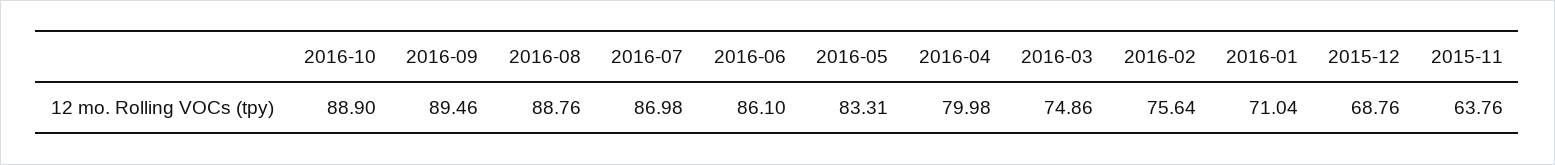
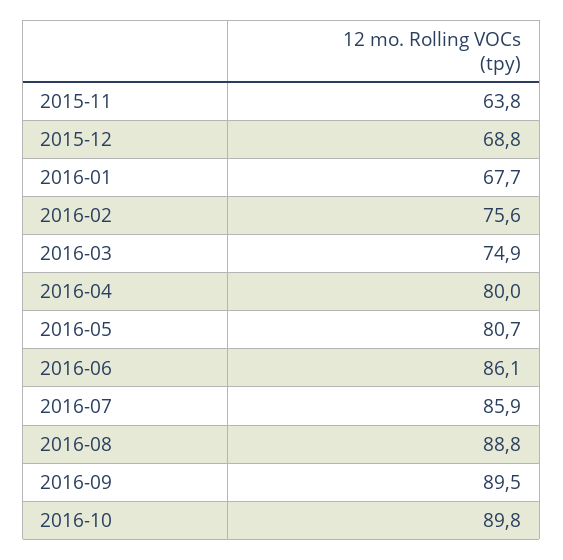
2016-10: 88.9 -> 89.8
2016-07: 86.98 -> 85.9
2016-05: 83.31 -> 80.7
2016-01: 71.04 -> 67.7

